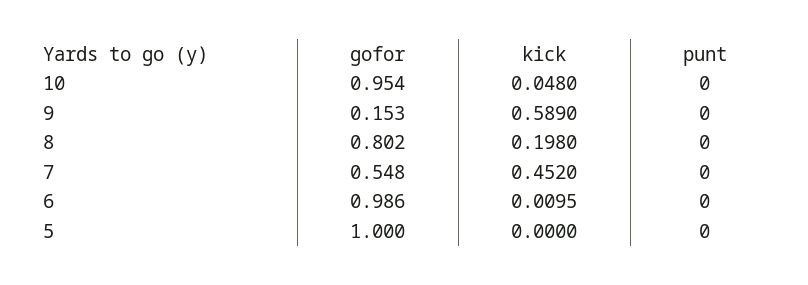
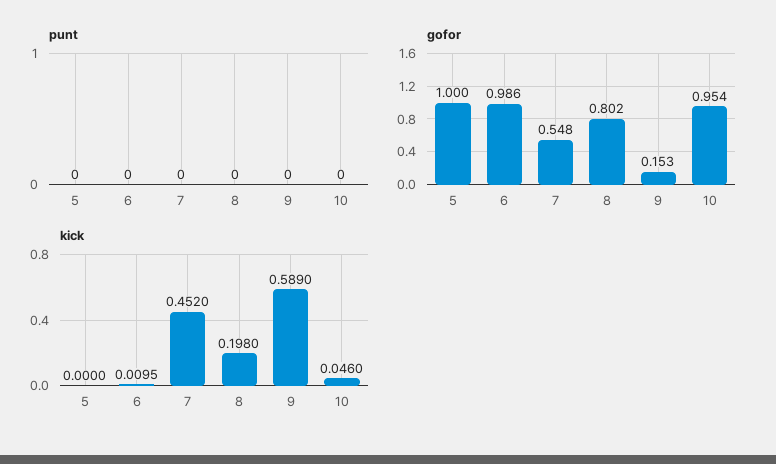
kick, 10: 0.048 -> 0.046

